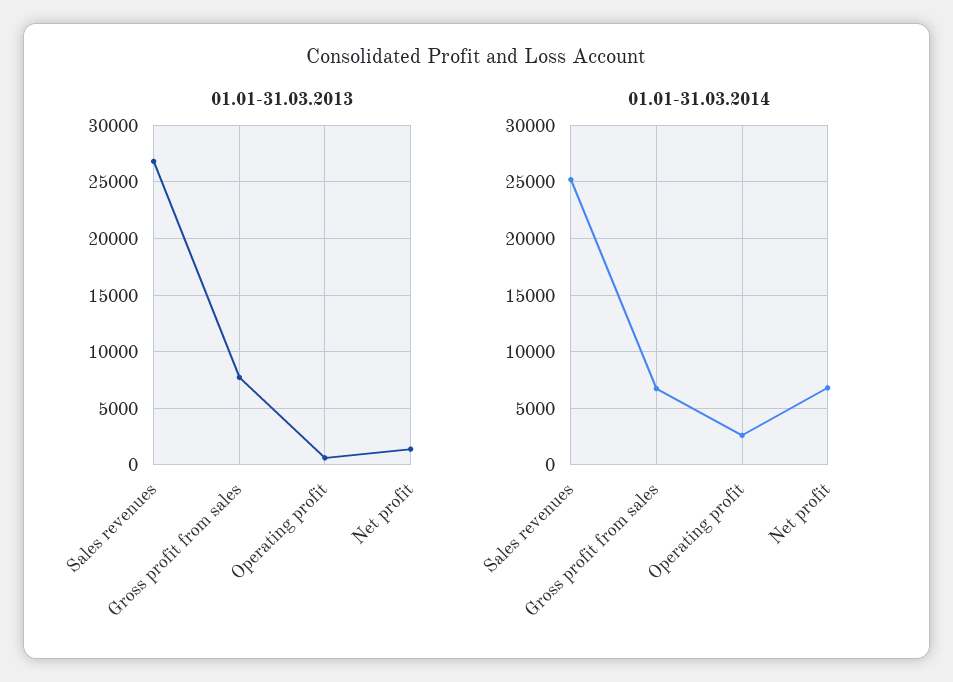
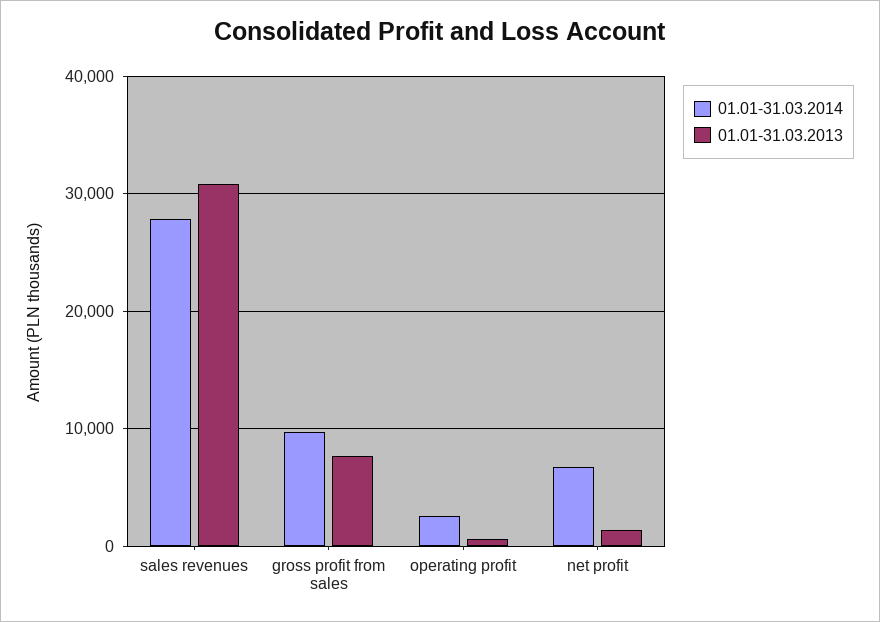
01.01-31.03.2013, Sales revenues: 27000 -> 31000
01.01-31.03.2014, Sales revenues: 25000 -> 28000
01.01-31.03.2014, Gross profit from sales: 7000 -> 10000

